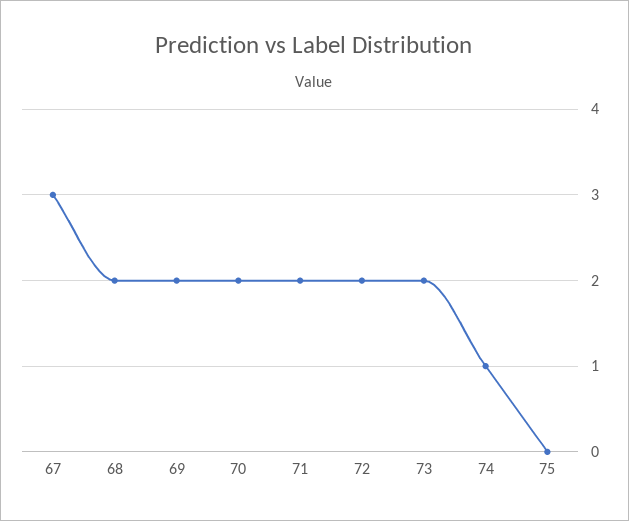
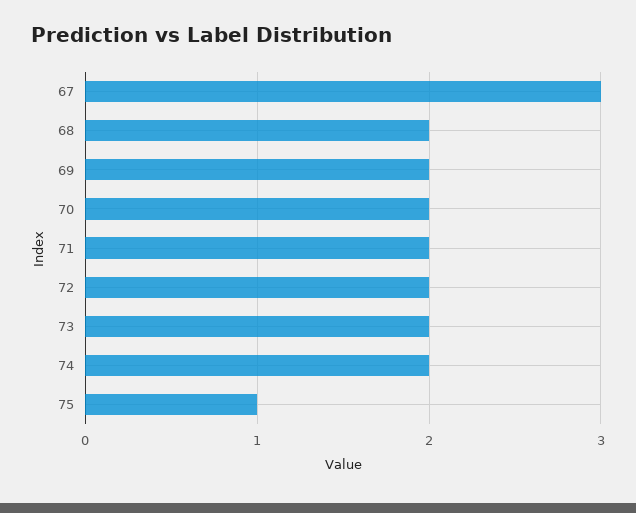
74: 1 -> 2
75: 0 -> 1

